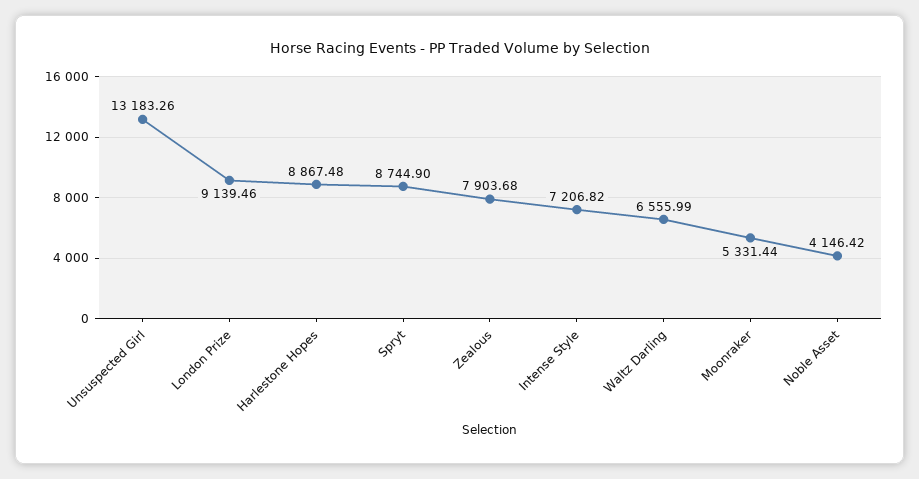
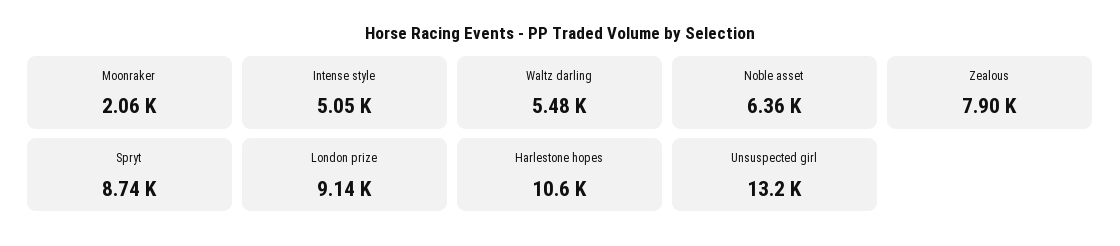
Harlestone Hopes: 8867.48 -> 10600
Intense Style: 7206.82 -> 5050
Waltz Darling: 6555.99 -> 5480
Moonraker: 5331.44 -> 2060
Noble Asset: 4146.42 -> 6360

